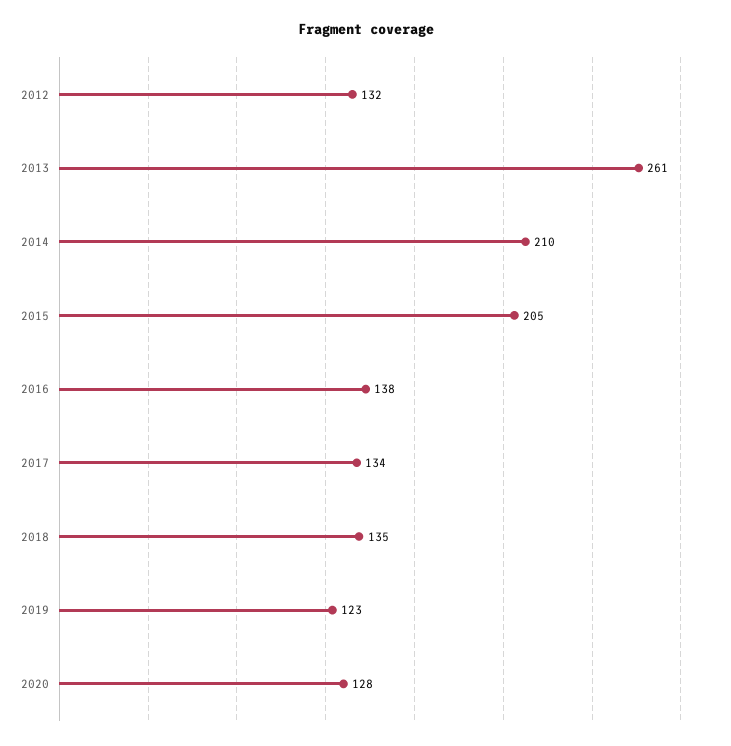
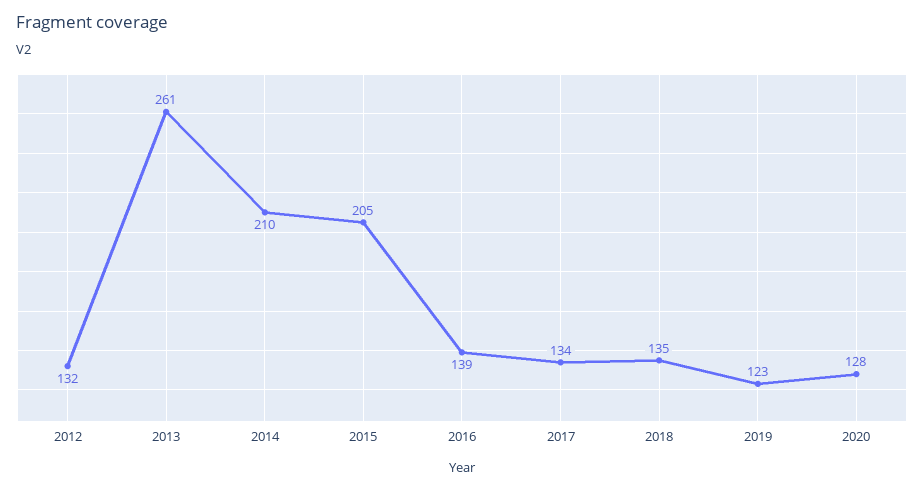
2016: 138 -> 139

